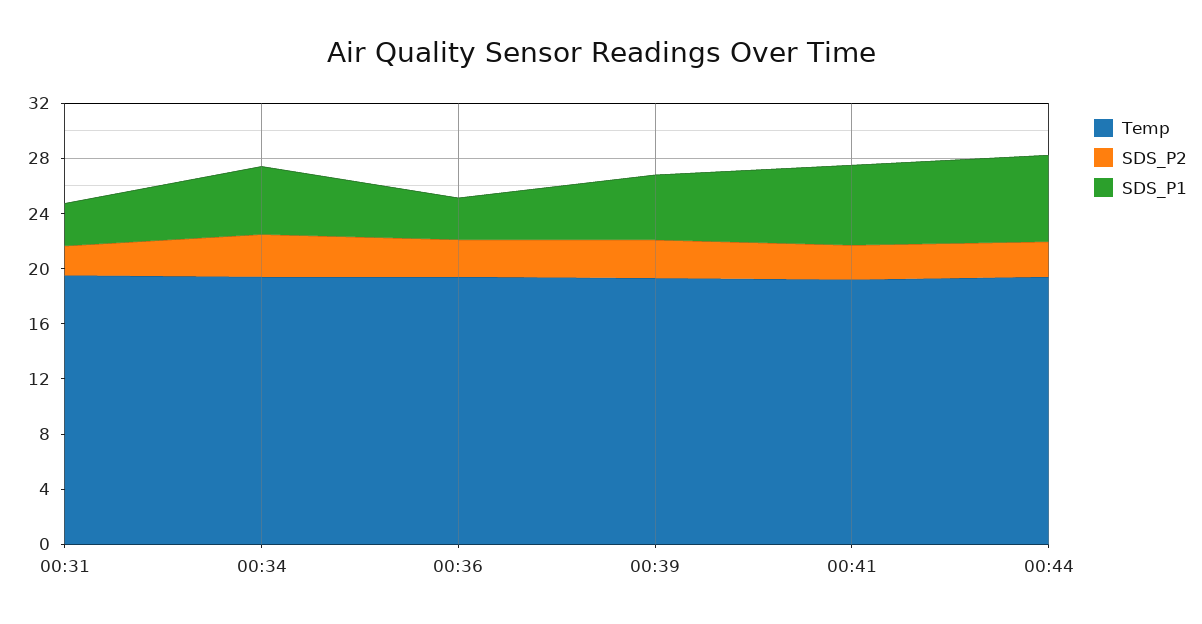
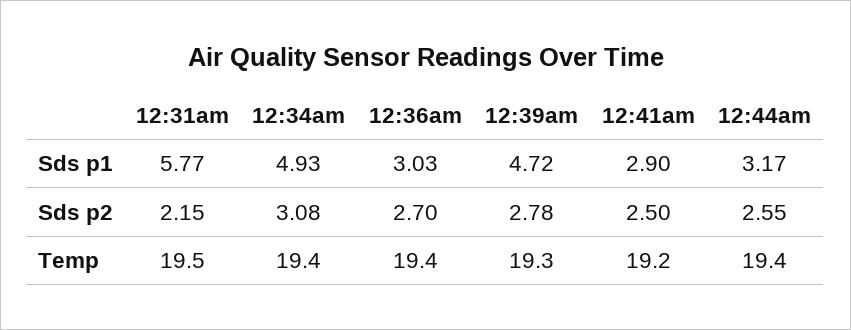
SDS_P1, 00:31: 3 -> 5.77
SDS_P1, 00:41: 6 -> 2.9
SDS_P1, 00:44: 6 -> 3.17

